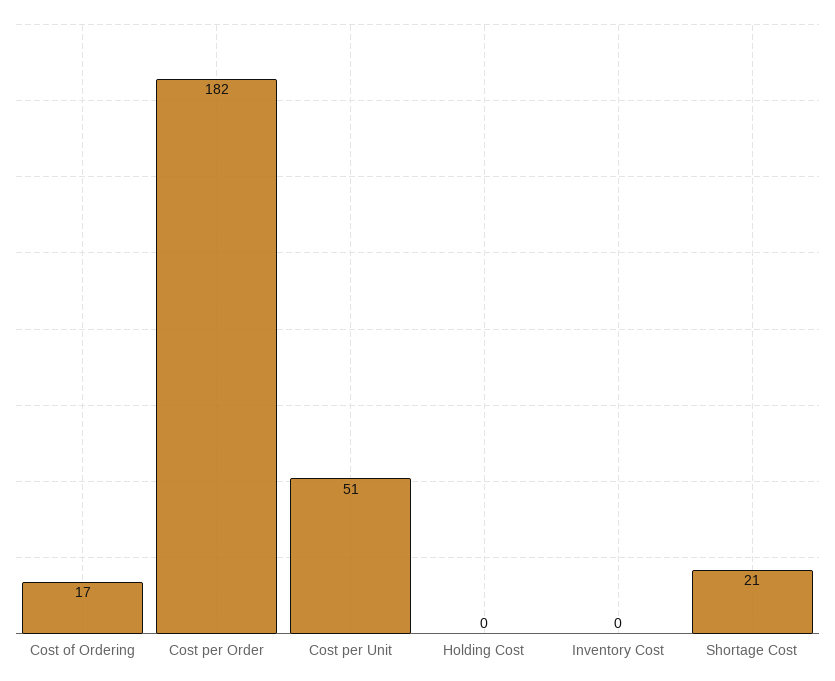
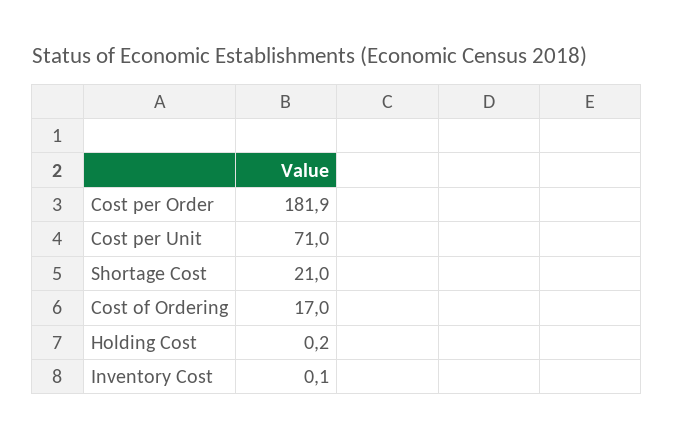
Cost per Unit: 51 -> 71

